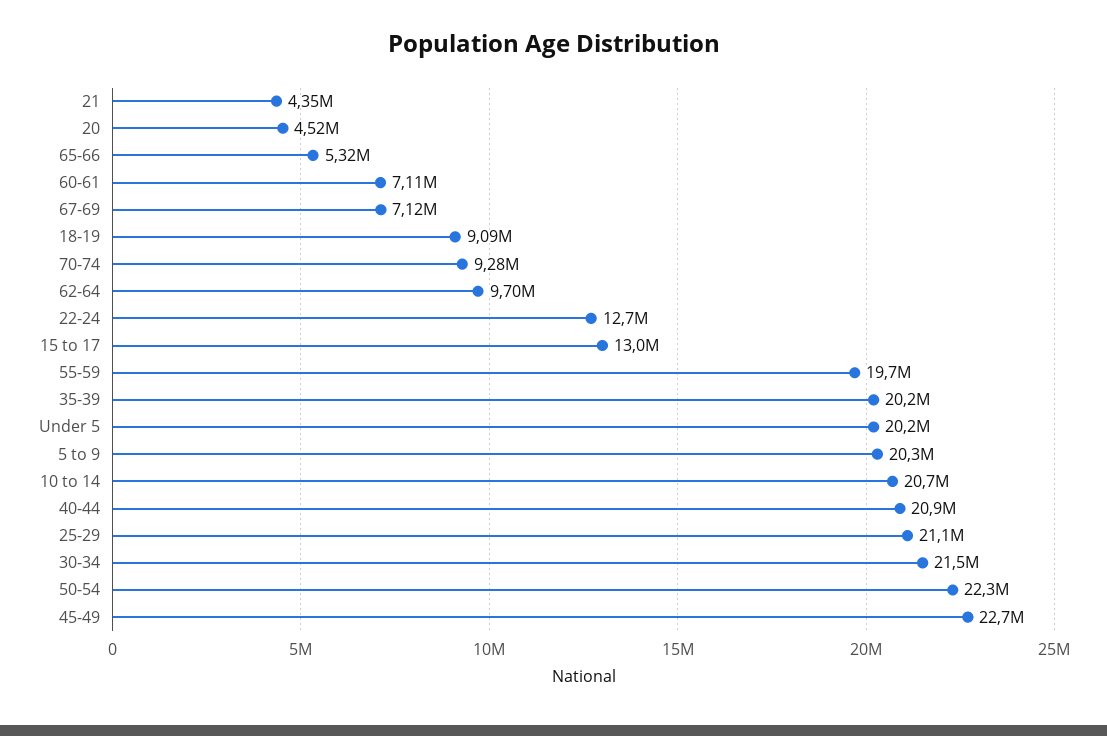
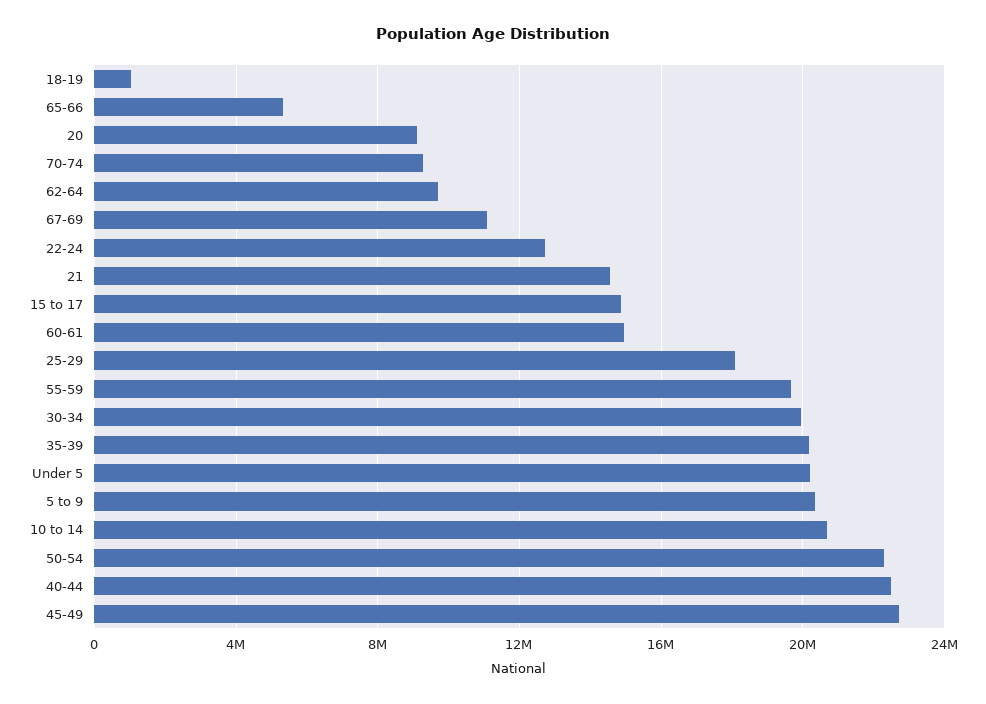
21: 4350000 -> 14500000
20: 4520000 -> 9000000
60-61: 7110000 -> 15000000
67-69: 7120000 -> 11000000
18-19: 9090000 -> 1000000
15 to 17: 13000000 -> 15000000
40-44: 20900000 -> 22500000
25-29: 21100000 -> 18000000
30-34: 21500000 -> 20000000

